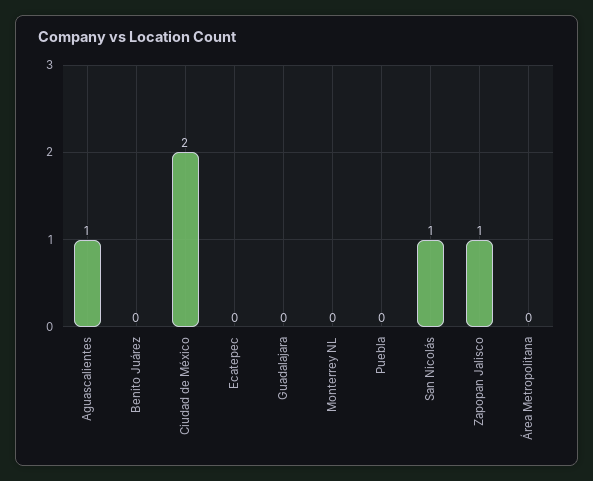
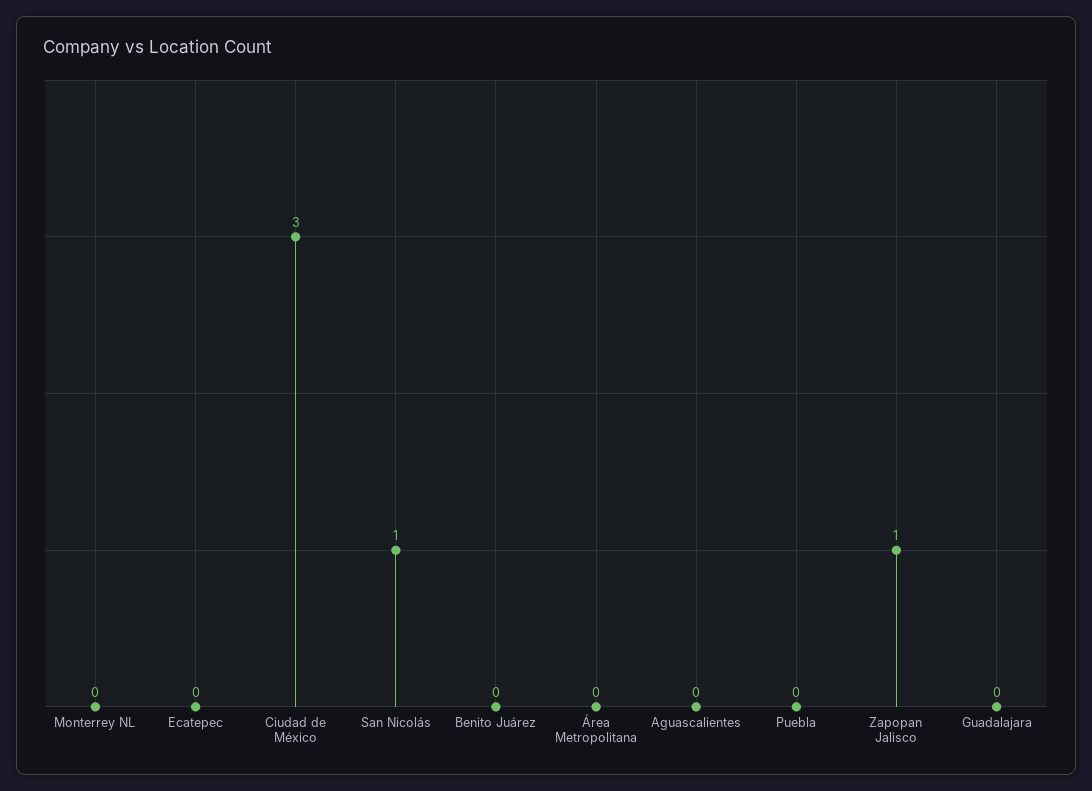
Aguascalientes: 1 -> 0
Ciudad de México: 2 -> 3

